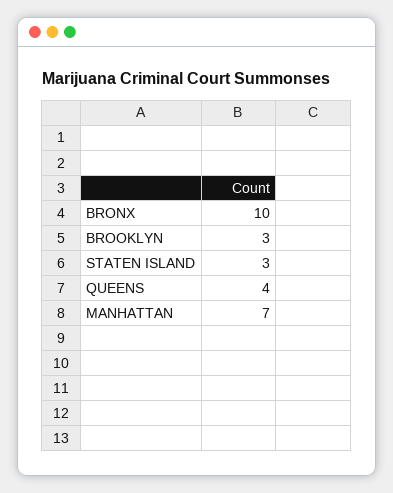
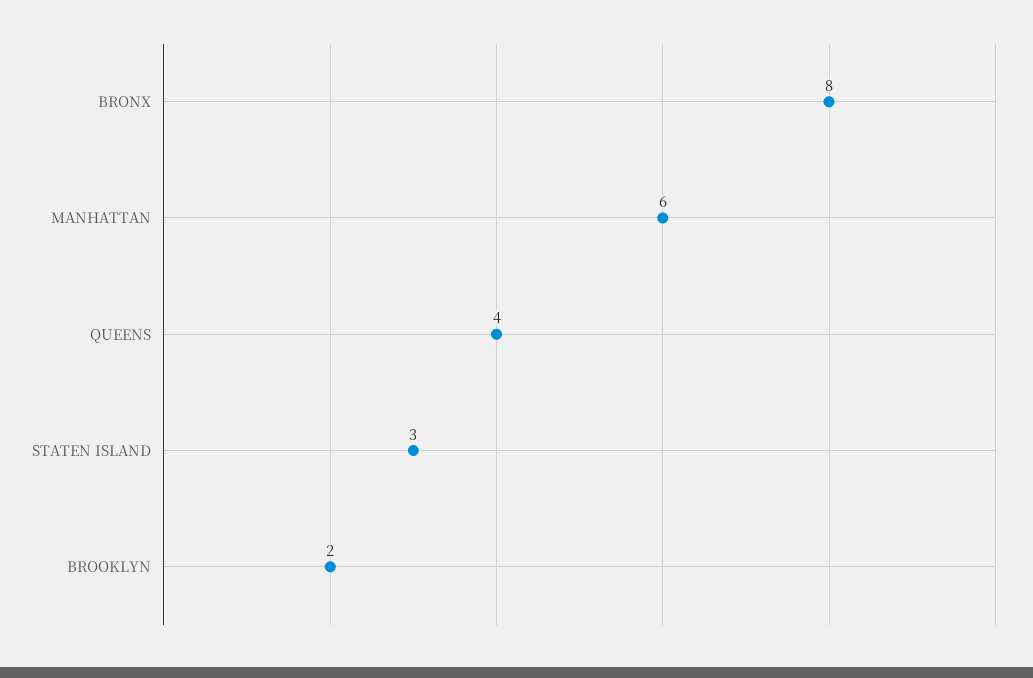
BRONX: 10 -> 8
BROOKLYN: 3 -> 2
MANHATTAN: 7 -> 6

